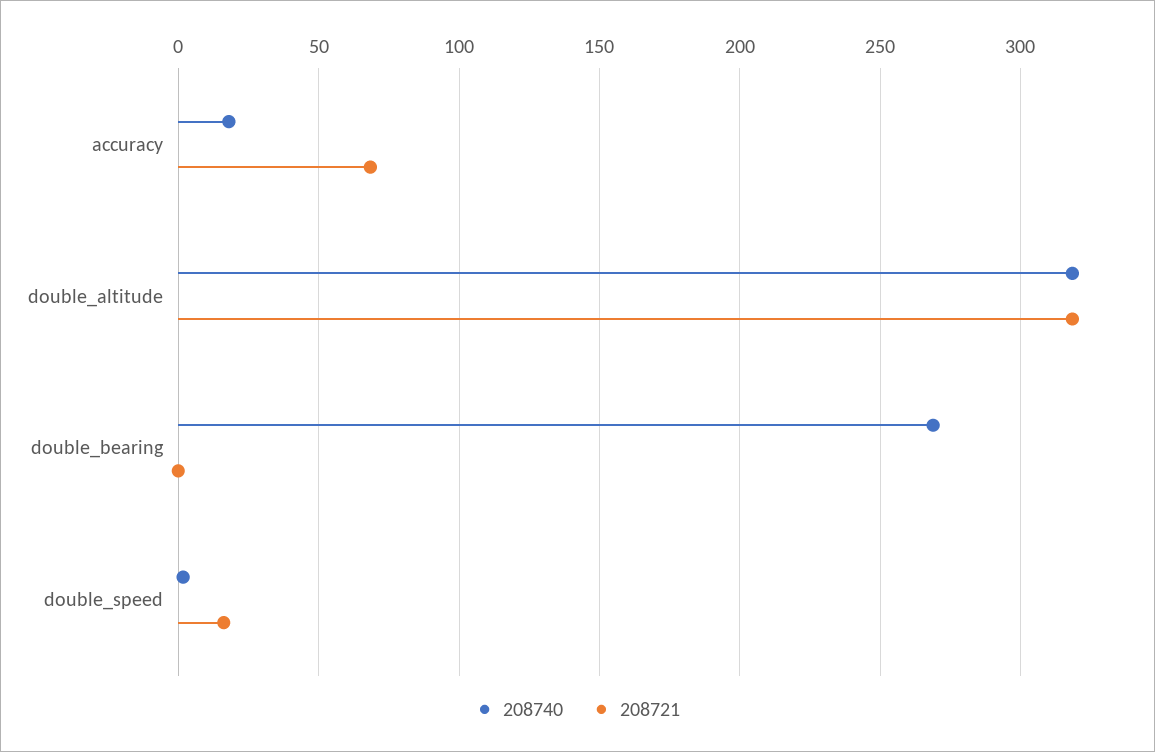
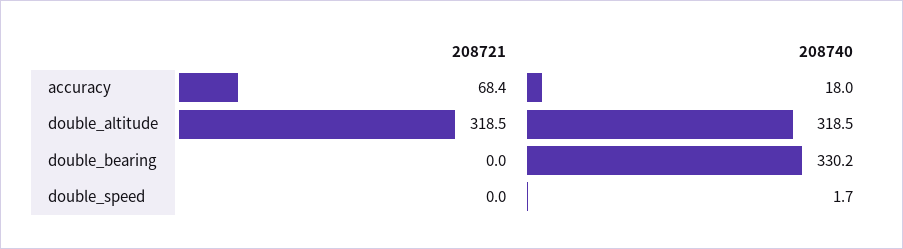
208740, double_bearing: 270 -> 330.2
208721, double_speed: 15 -> 0

